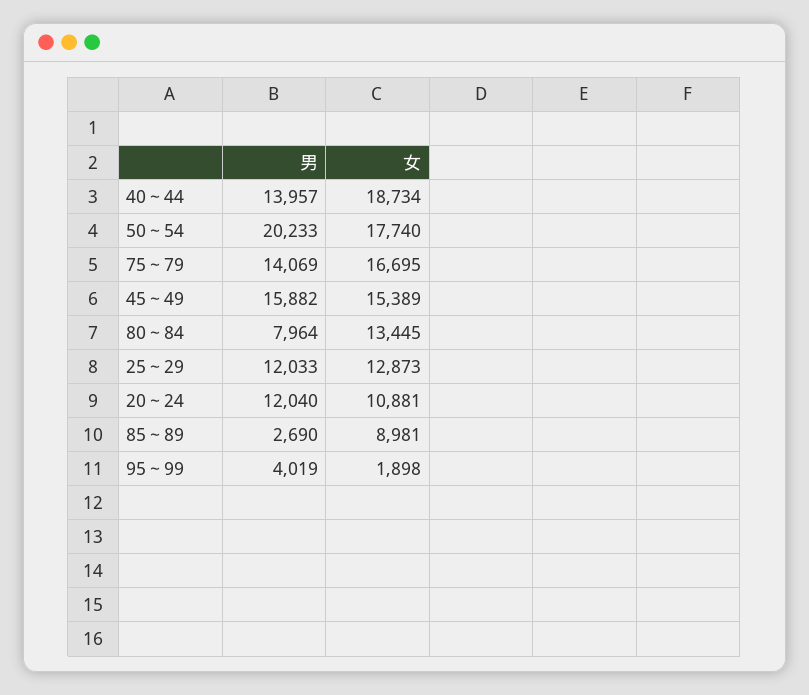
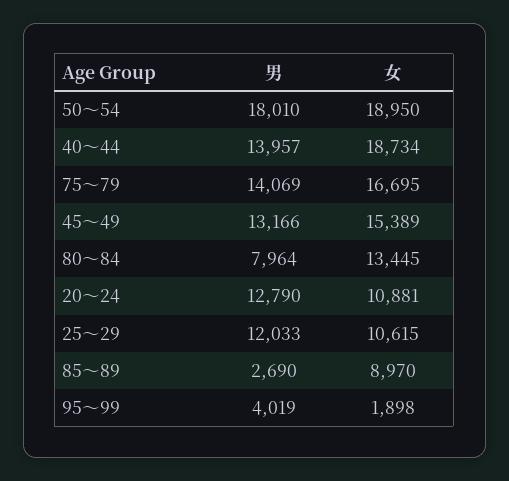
男, 50～54: 20233 -> 18010
女, 50～54: 17740 -> 18950
男, 45～49: 15882 -> 13166
女, 25～29: 12873 -> 10615
男, 20～24: 12040 -> 12790
女, 85～89: 8981 -> 8970

